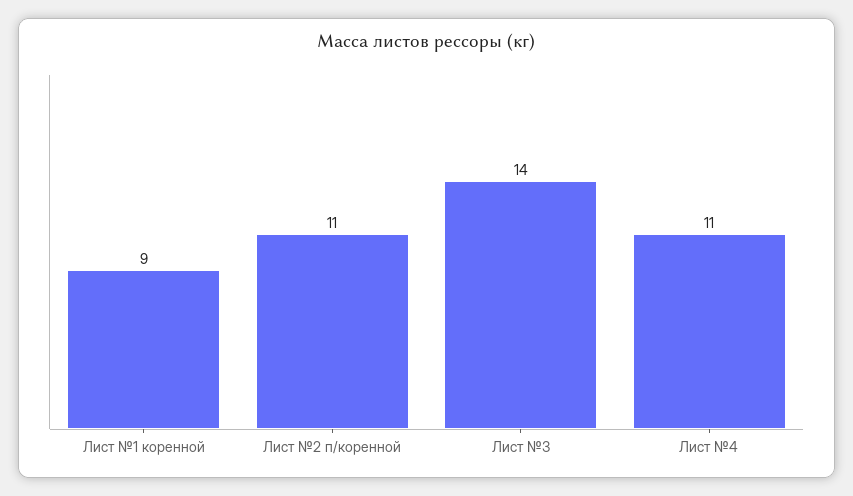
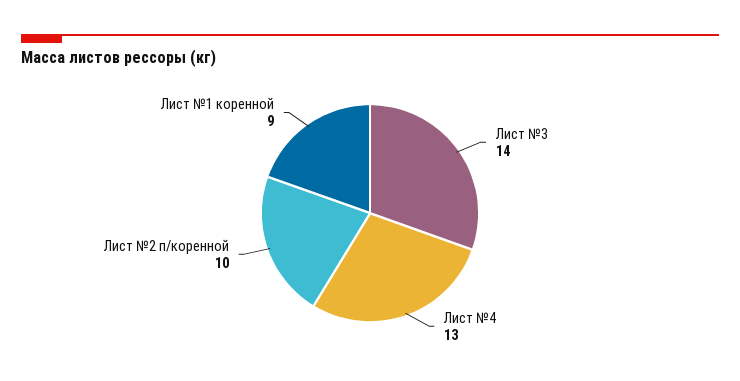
Лист №2 п/коренной: 11 -> 10
Лист №4: 11 -> 13

